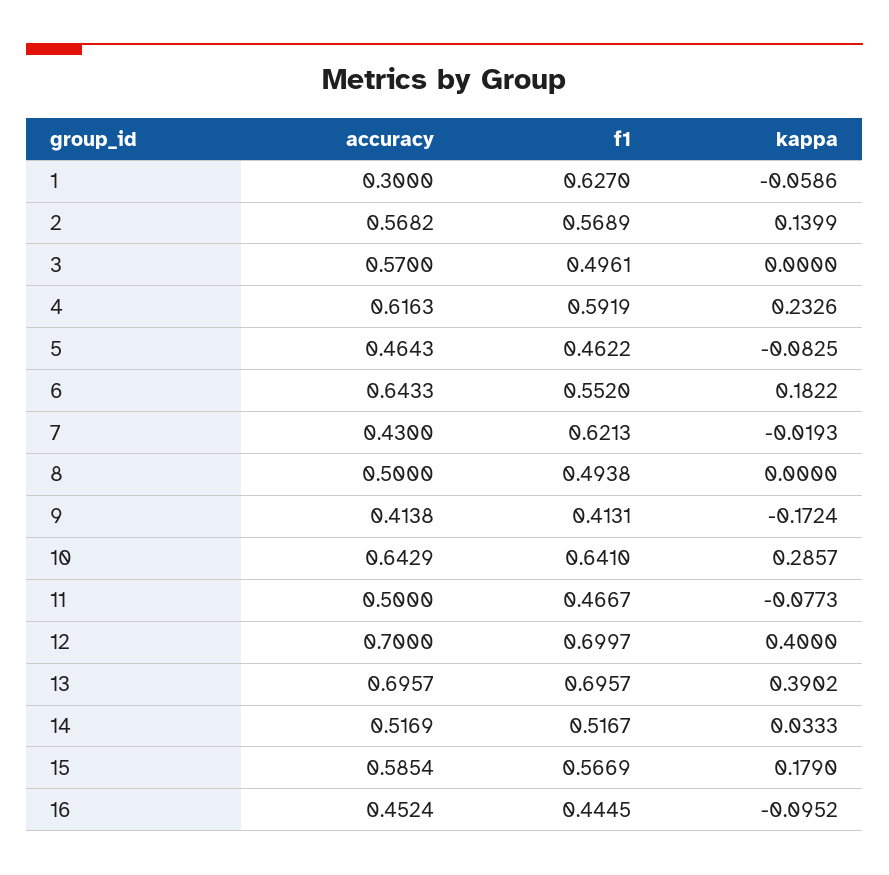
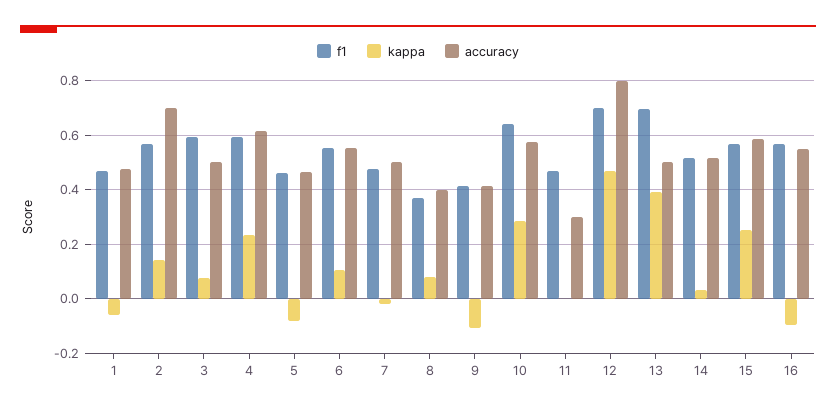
accuracy, 1: 0.3 -> 0.475
f1, 1: 0.627 -> 0.475
accuracy, 2: 0.5682 -> 0.7
accuracy, 3: 0.57 -> 0.5
f1, 3: 0.4961 -> 0.6
kappa, 3: 0 -> 0.075
accuracy, 6: 0.6433 -> 0.55
kappa, 6: 0.1822 -> 0.1
accuracy, 7: 0.43 -> 0.5
f1, 7: 0.6213 -> 0.475
accuracy, 8: 0.5 -> 0.4
f1, 8: 0.4938 -> 0.375
kappa, 8: 0 -> 0.075
kappa, 9: -0.1724 -> -0.1
accuracy, 10: 0.6429 -> 0.575
accuracy, 11: 0.5 -> 0.3
kappa, 11: -0.0773 -> 0
accuracy, 12: 0.7 -> 0.8
kappa, 12: 0.4 -> 0.475
accuracy, 13: 0.6957 -> 0.5
kappa, 15: 0.179 -> 0.25
accuracy, 16: 0.4524 -> 0.55
f1, 16: 0.4445 -> 0.575

